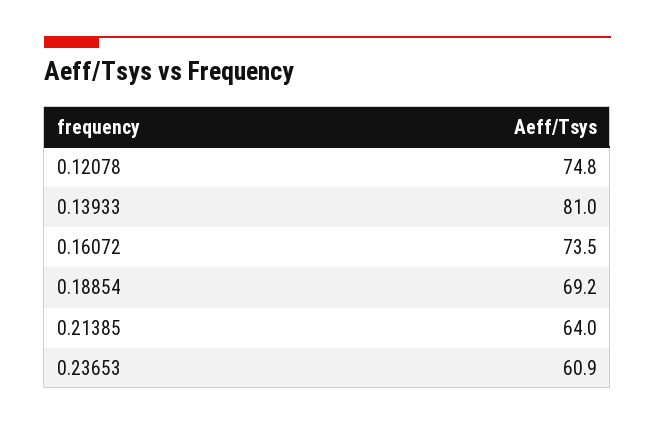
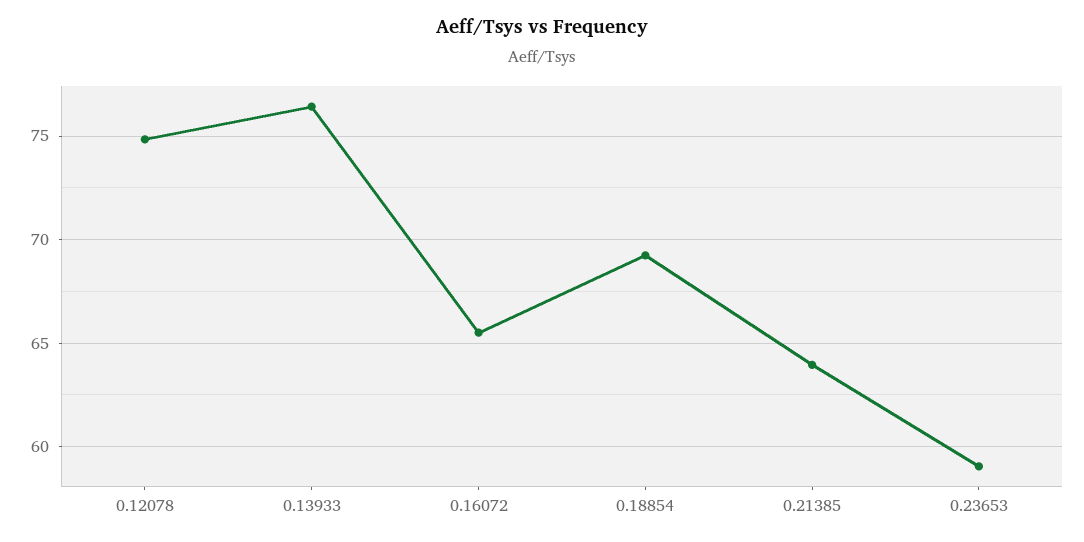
0.13933: 81 -> 76.5
0.16072: 73.5 -> 65.5
0.23653: 60.9 -> 59

